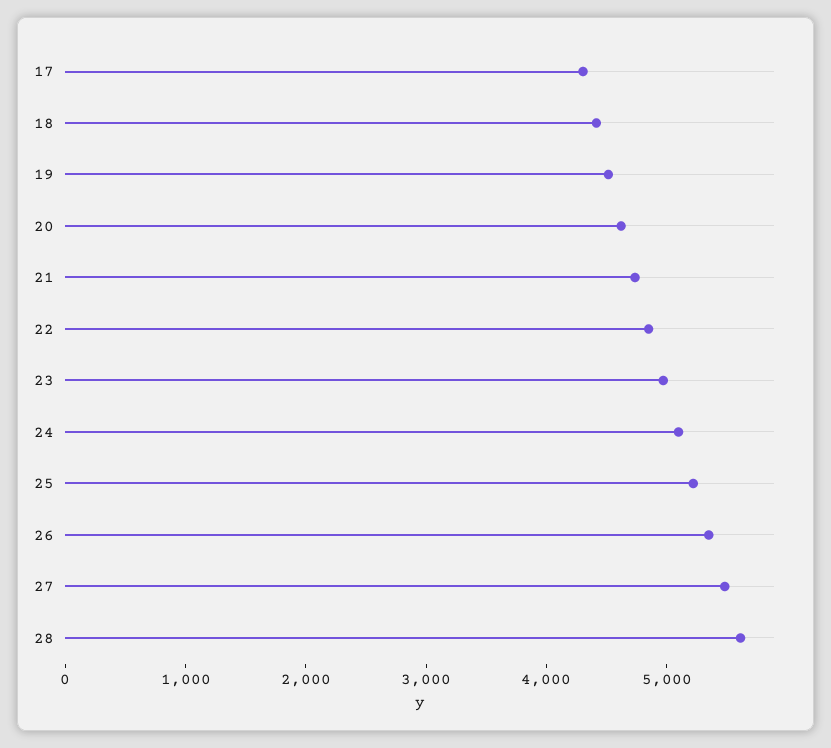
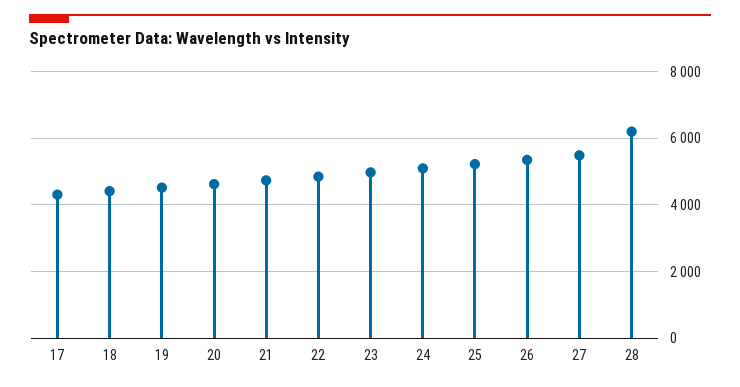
28: 5600 -> 6200

